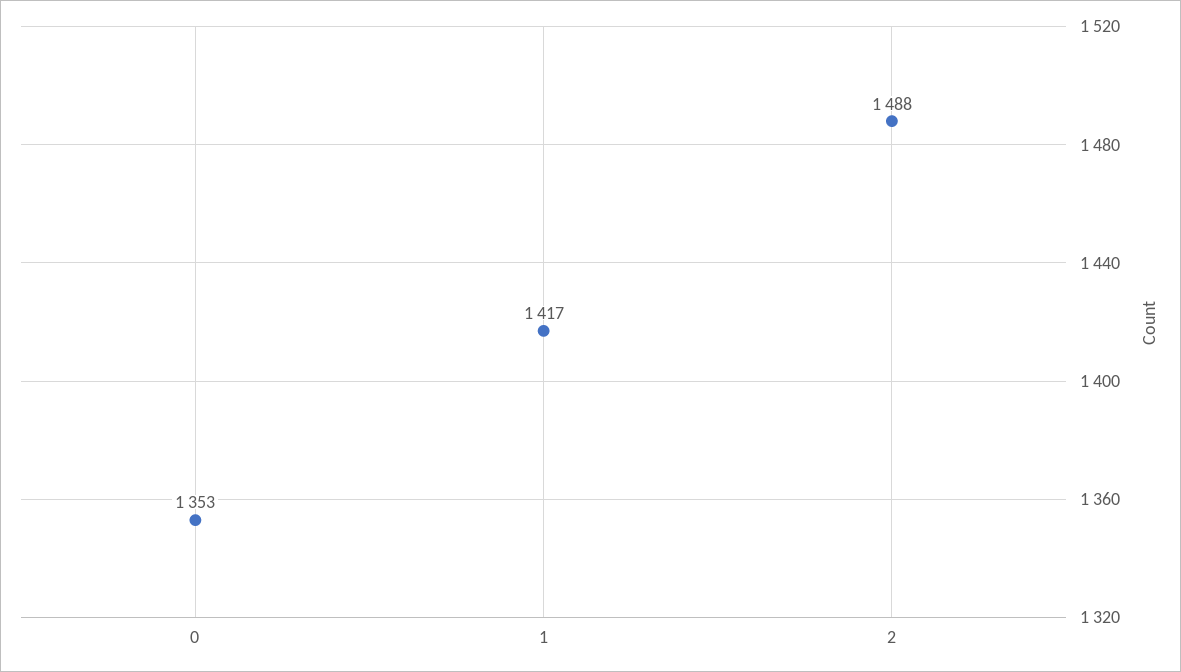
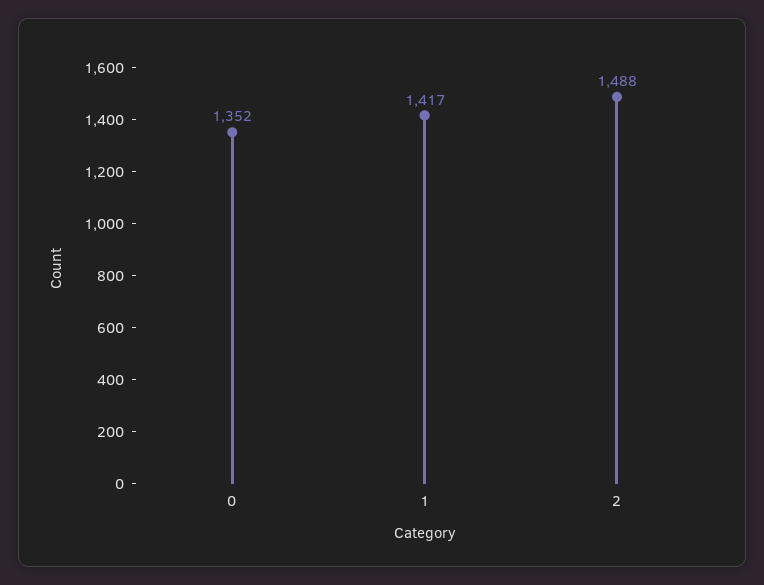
0: 1353 -> 1352

